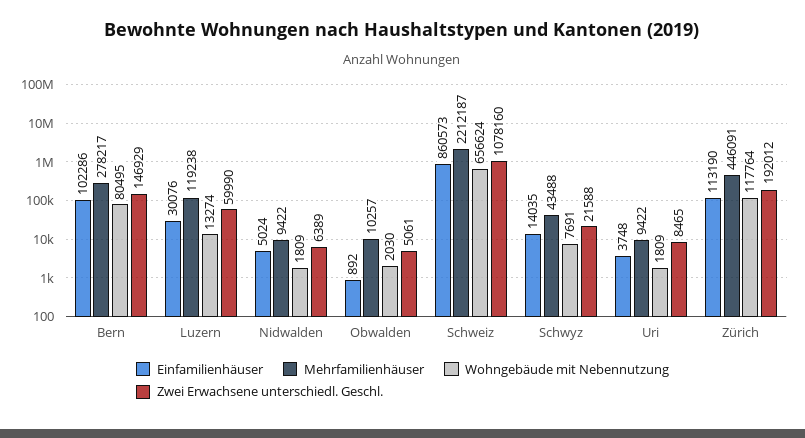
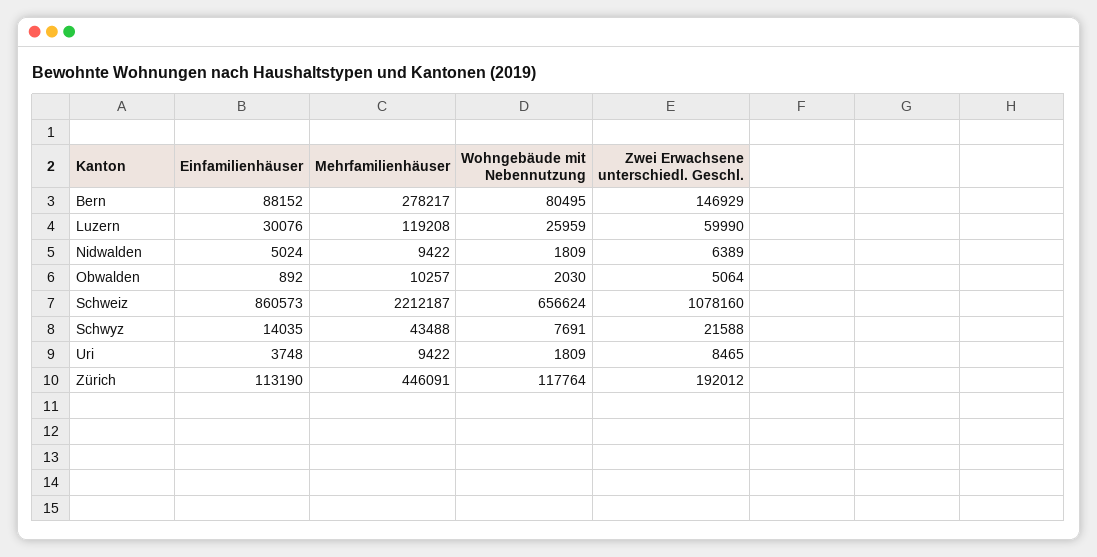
Einfamilienhäuser, Bern: 102286 -> 88152
Mehrfamilienhäuser, Luzern: 119238 -> 119208
Wohngebäude mit Nebennutzung, Luzern: 13274 -> 25959
Zwei Erwachsene unterschiedl. Geschl., Obwalden: 5061 -> 5064

